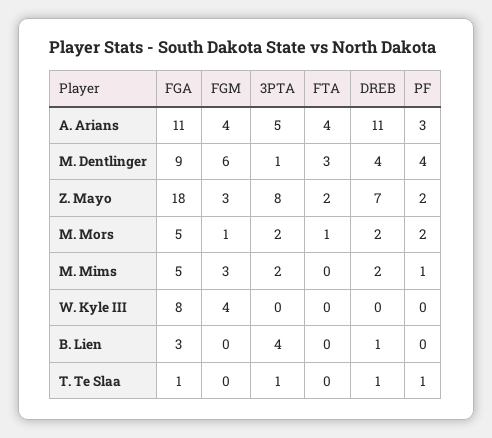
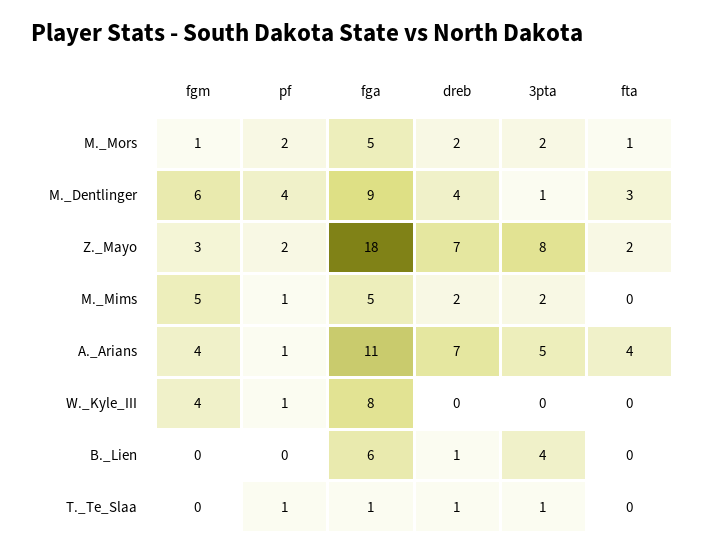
DREB, A. Arians: 11 -> 7
PF, A. Arians: 3 -> 1
FGM, M. Mims: 3 -> 5
PF, W. Kyle III: 0 -> 1
FGA, B. Lien: 3 -> 6

